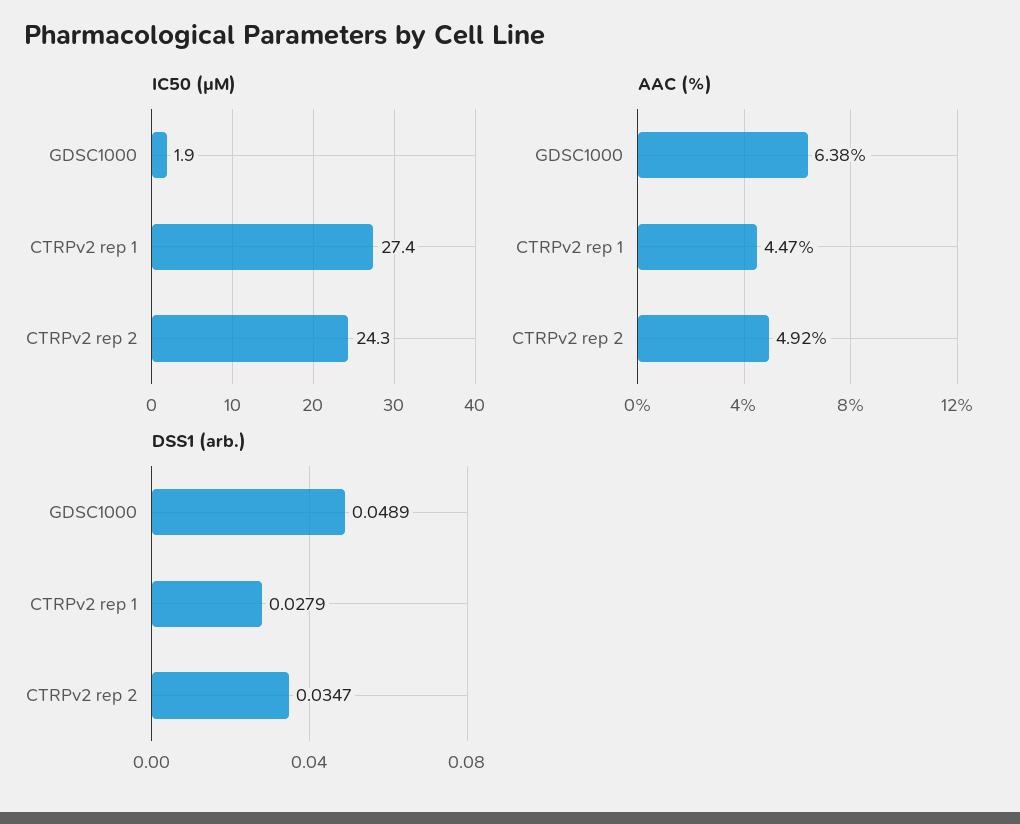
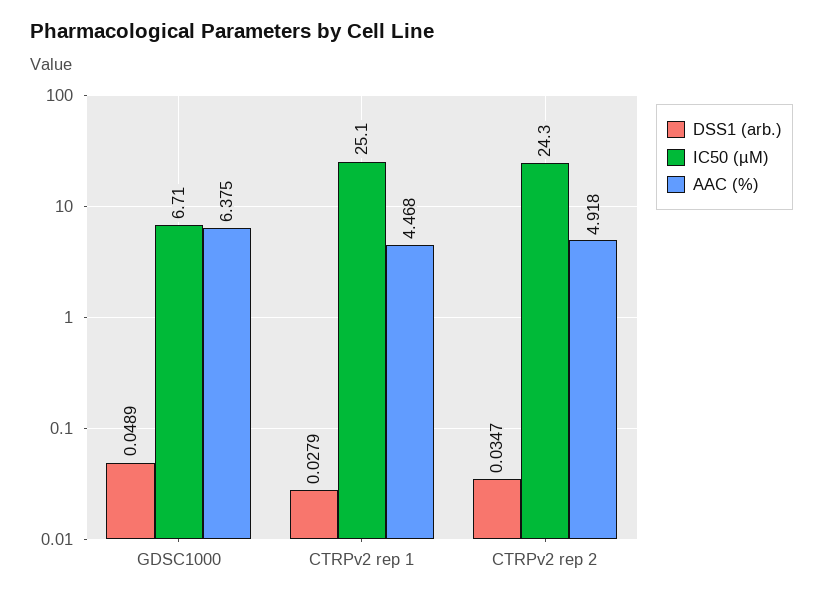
IC50 (µM), GDSC1000: 1.9 -> 6.71
IC50 (µM), CTRPv2 rep 1: 27.4 -> 25.1

